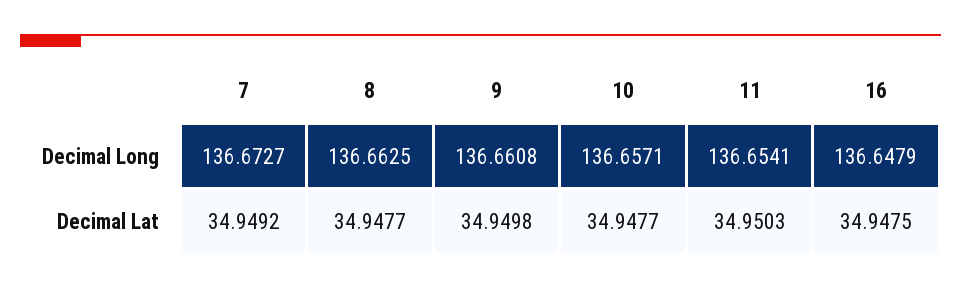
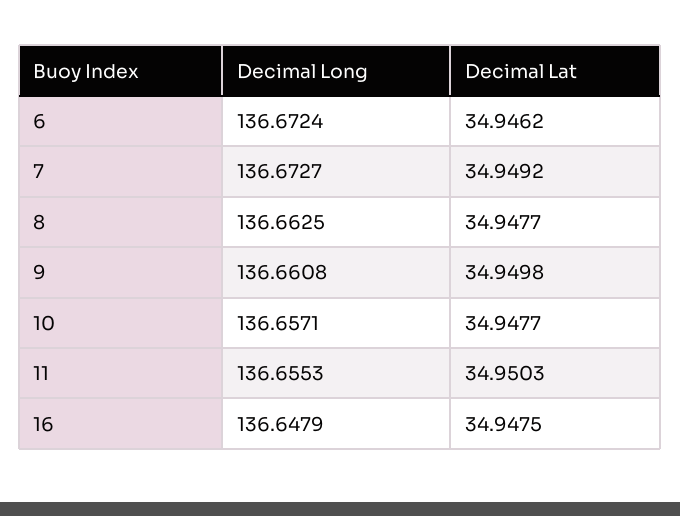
11, Decimal Long: 136.6541 -> 136.6553
6, Decimal Long: none -> 136.6724
6, Decimal Lat: none -> 34.9462

